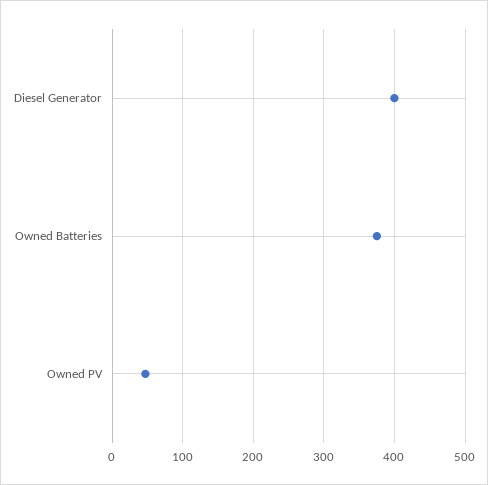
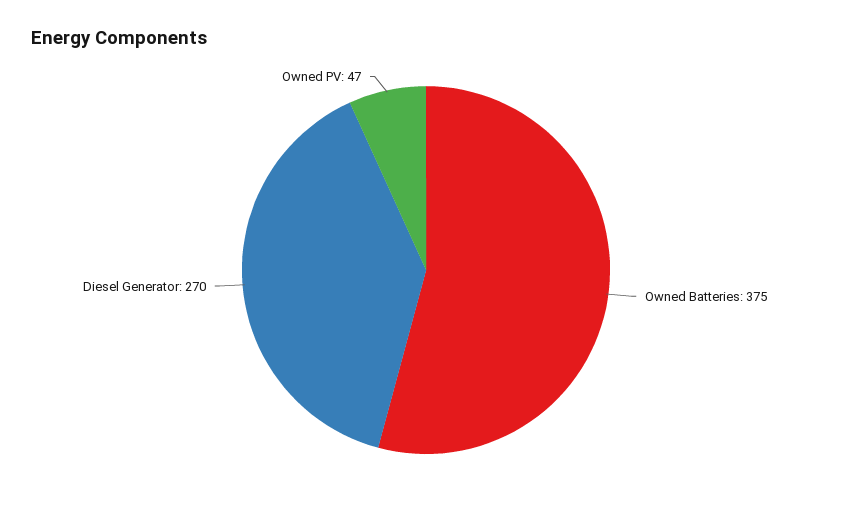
Diesel Generator: 400 -> 270

